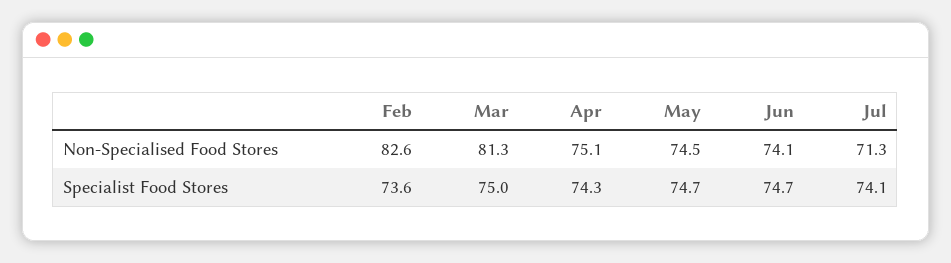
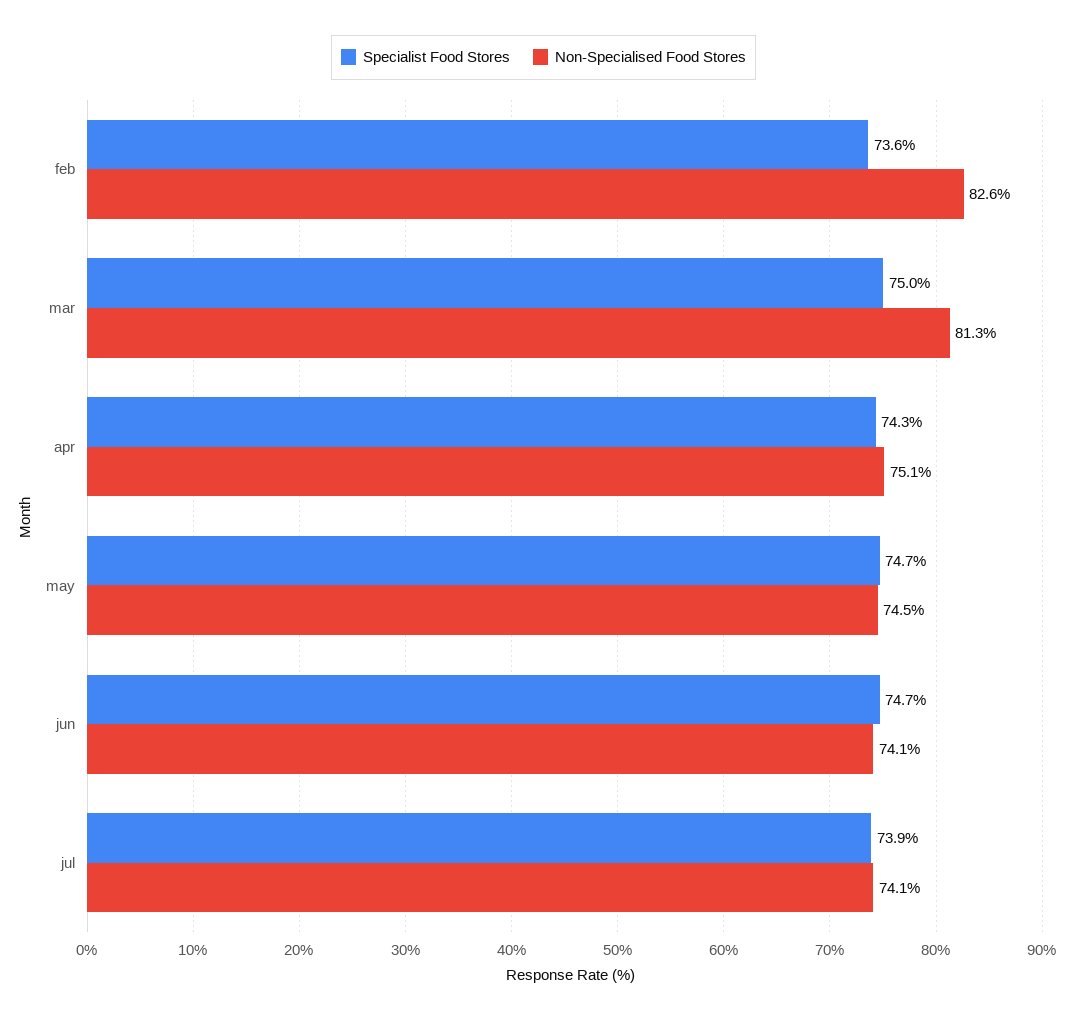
Non-Specialised Food Stores, Jul: 71.3 -> 74.1
Specialist Food Stores, Jul: 74.1 -> 73.9

